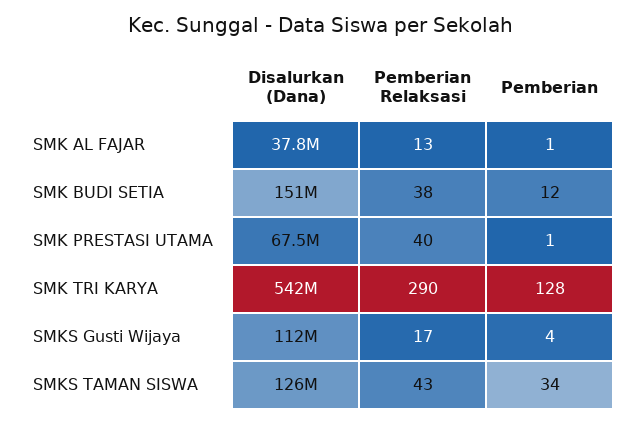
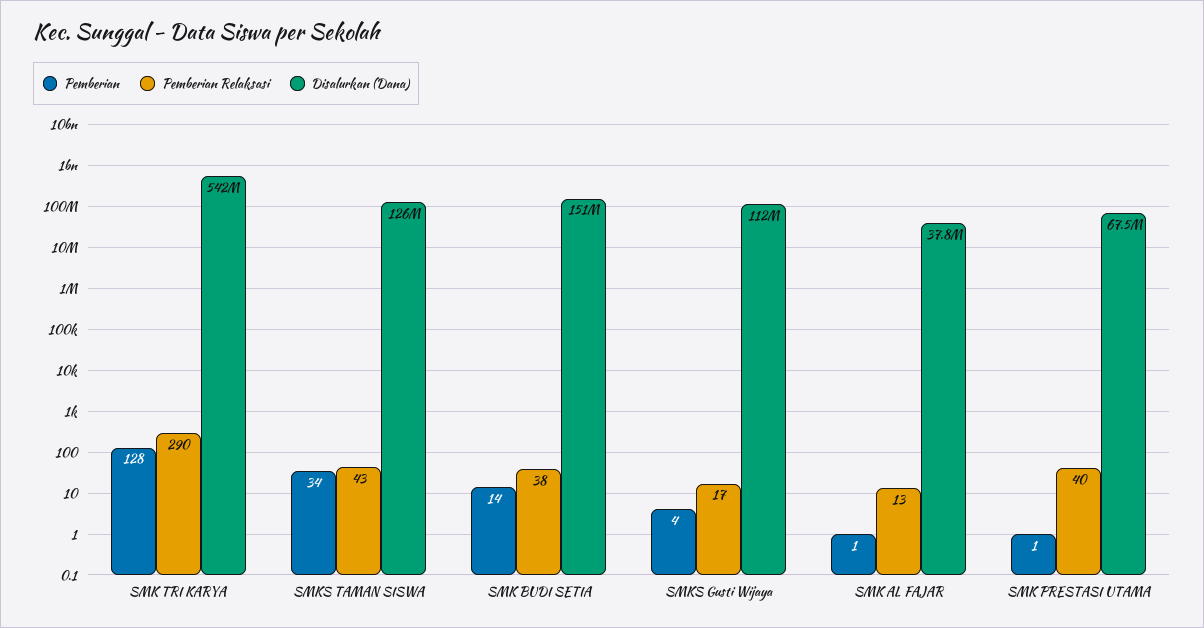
Pemberian, SMK BUDI SETIA: 12 -> 14

